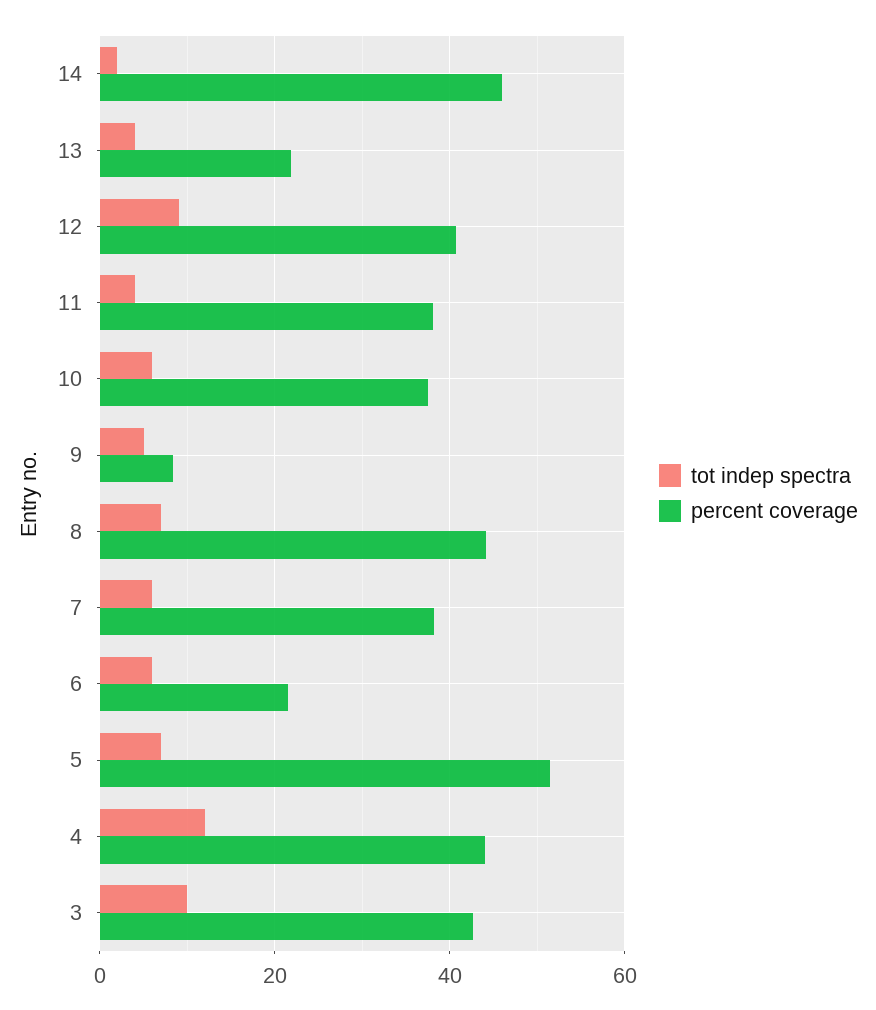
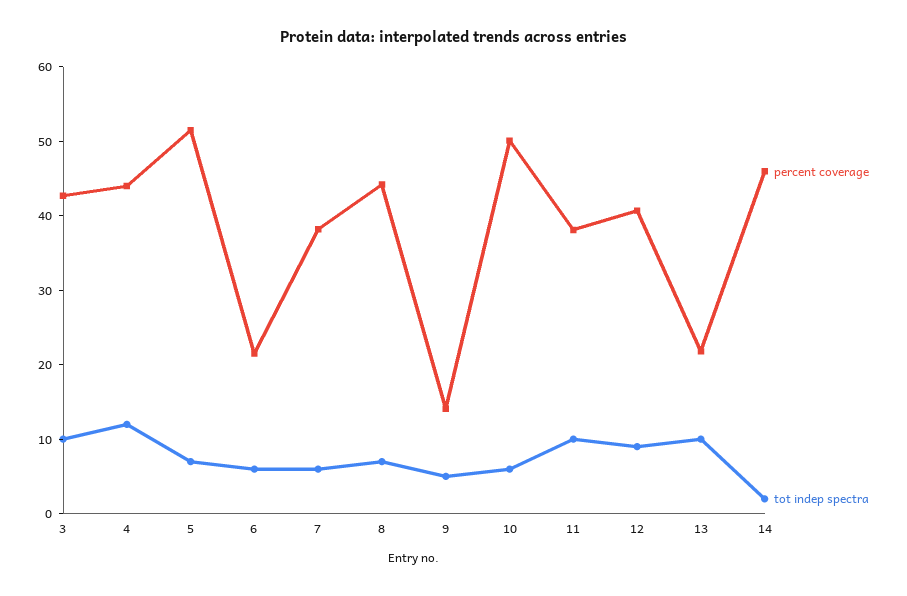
tot indep spectra, 13: 4 -> 10
tot indep spectra, 11: 4 -> 10
percent coverage, 10: 38 -> 50
percent coverage, 9: 8 -> 14

